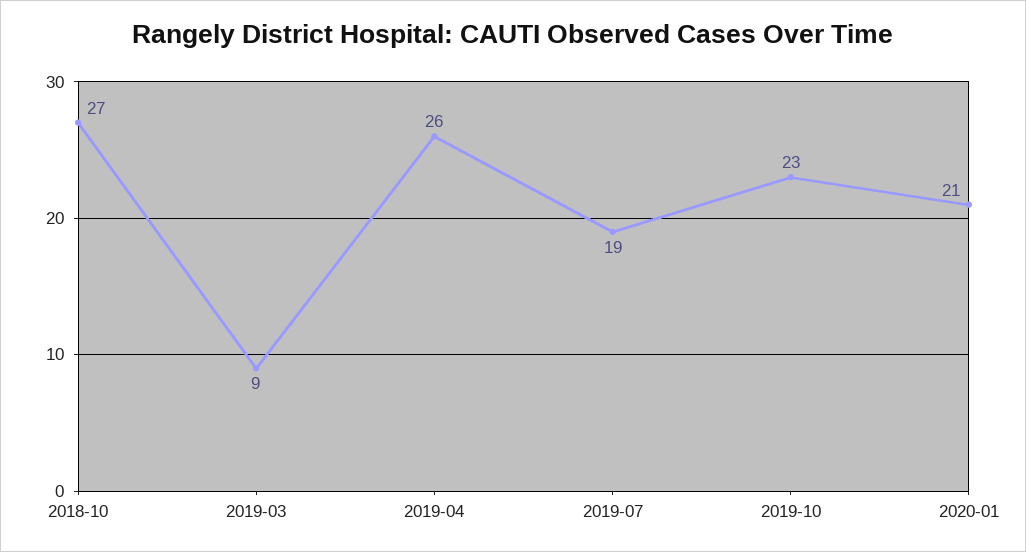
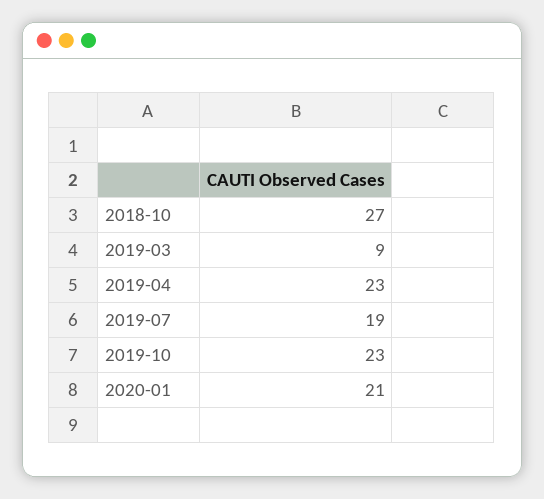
2019-04: 26 -> 23

